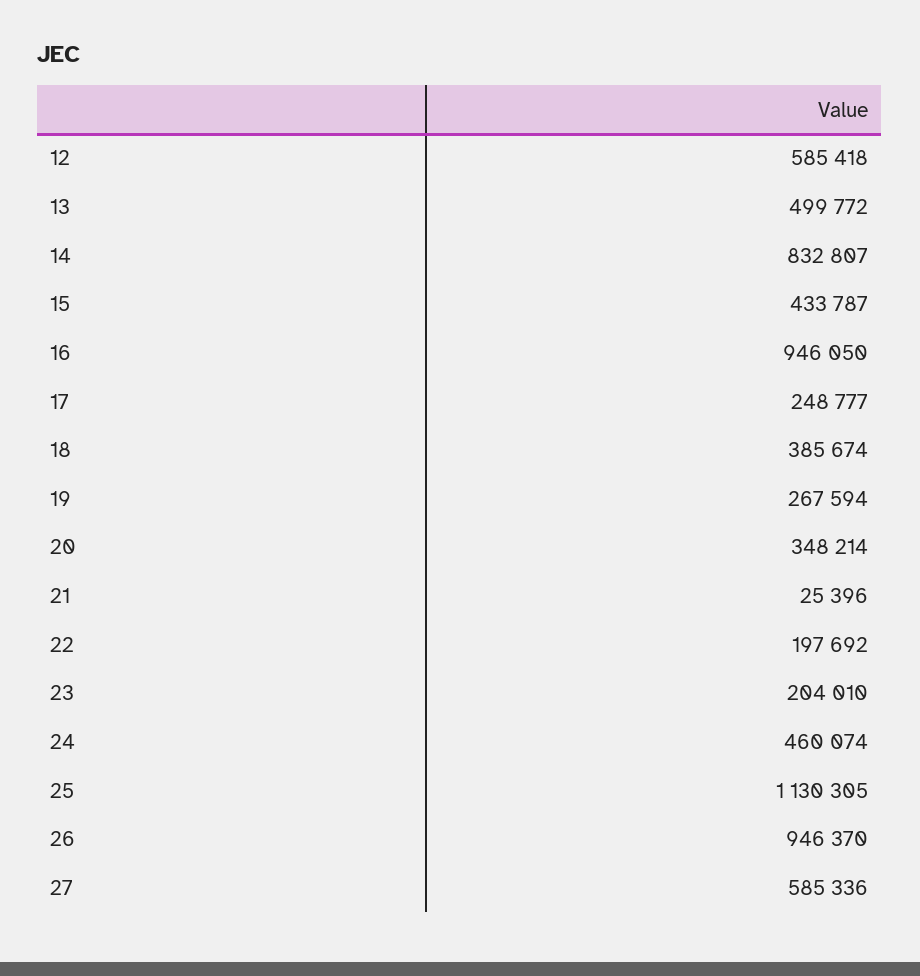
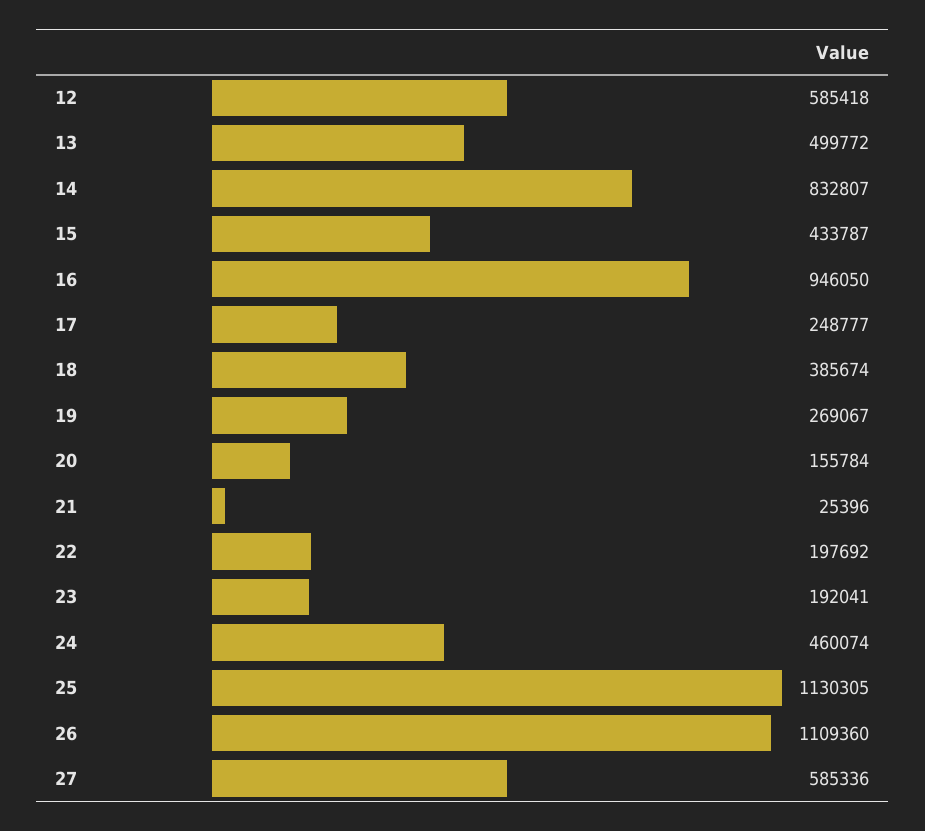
19: 267594 -> 269067
20: 348214 -> 155784
23: 204010 -> 192041
26: 946370 -> 1109360

